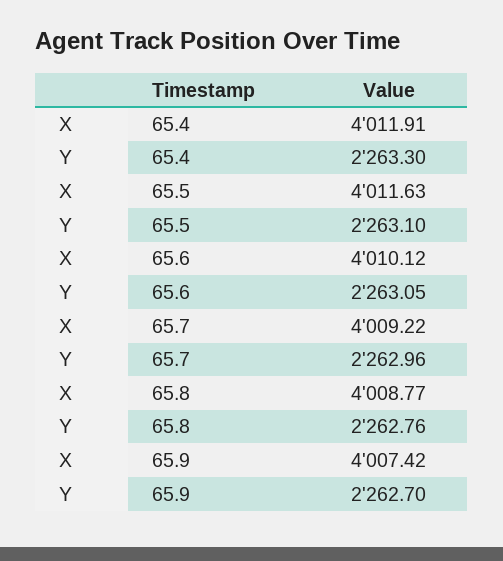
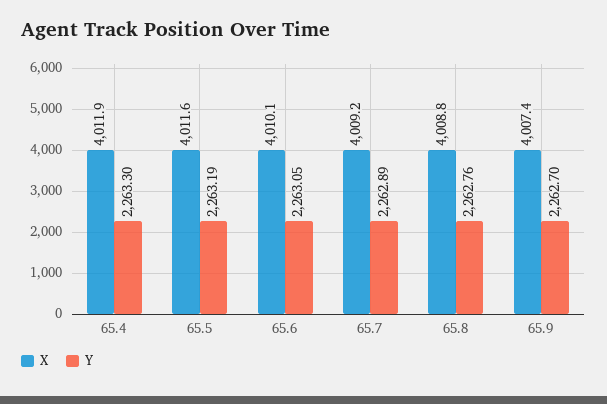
Y, 65.5: 2263.1 -> 2263.19
Y, 65.7: 2262.96 -> 2262.89

